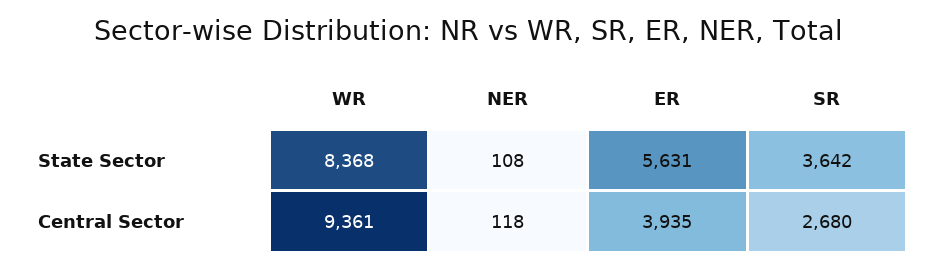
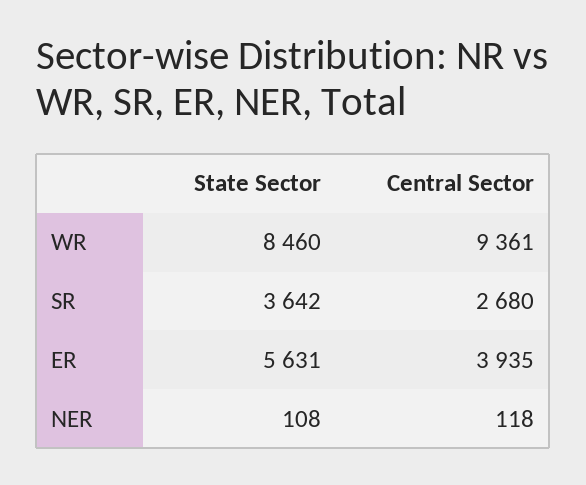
WR, State Sector: 8368 -> 8460

